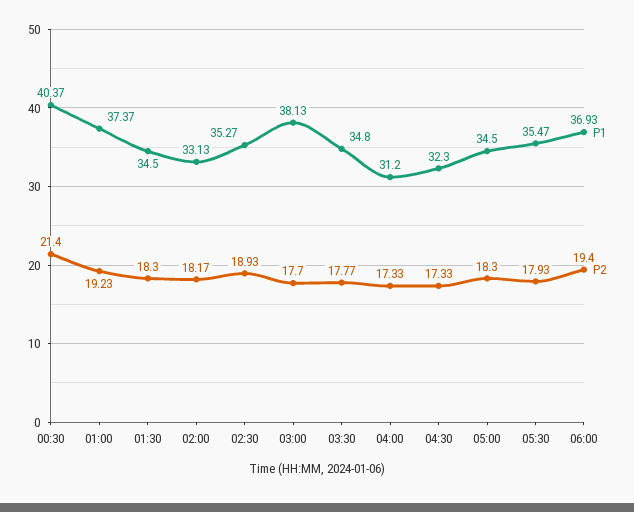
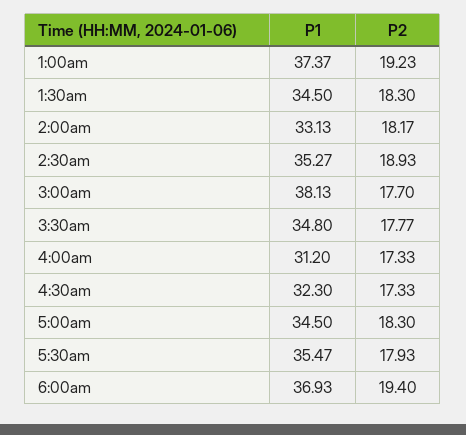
P1, 00:30: 40.37 -> none
P2, 00:30: 21.4 -> none

